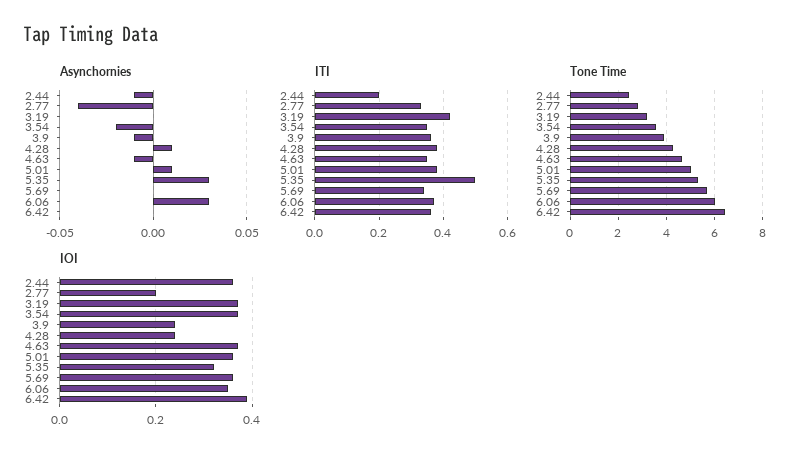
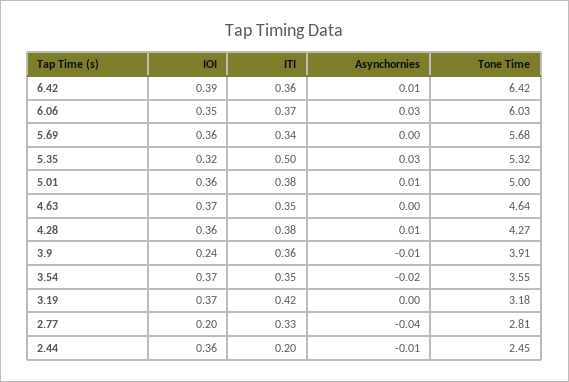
Asynchornies, 4.63: -0.01 -> 0
Asynchornies, 6.42: 0 -> 0.01
IOI, 4.28: 0.25 -> 0.36

